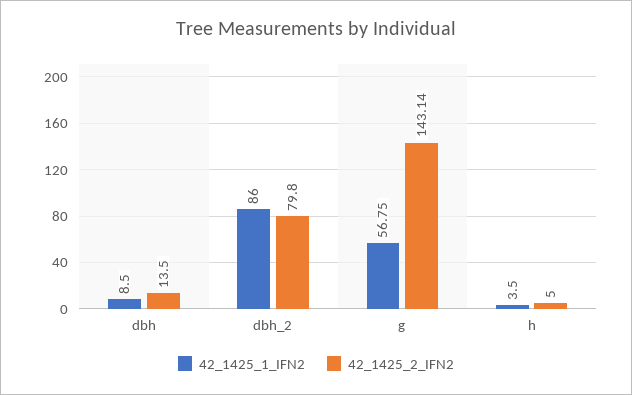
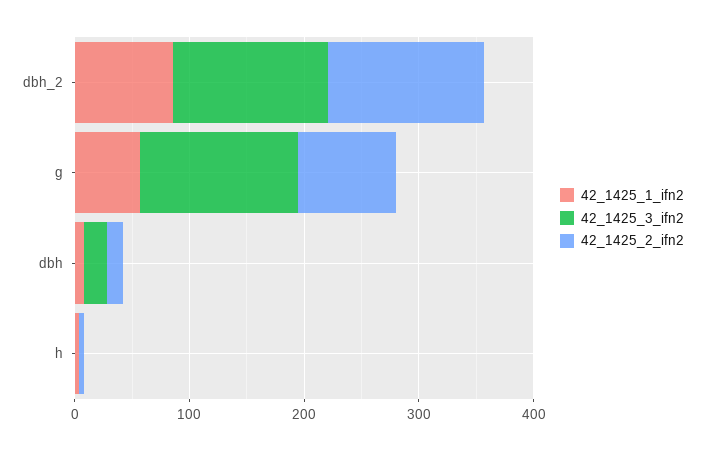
42_1425_2_IFN2, dbh_2: 79.8 -> 140
42_1425_2_IFN2, g: 143.14 -> 80
42_1425_3_ifn2, dbh_2: none -> 140
42_1425_3_ifn2, g: none -> 140
42_1425_3_ifn2, dbh: none -> 20
42_1425_3_ifn2, h: none -> 0

